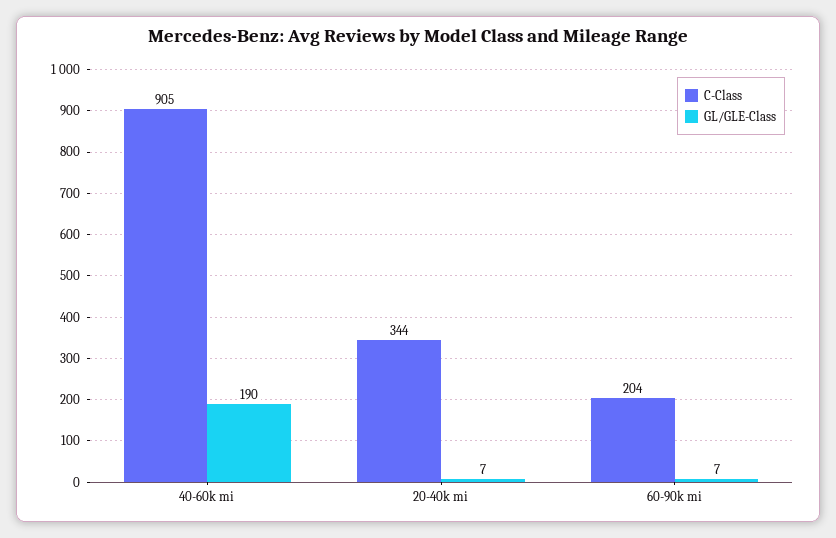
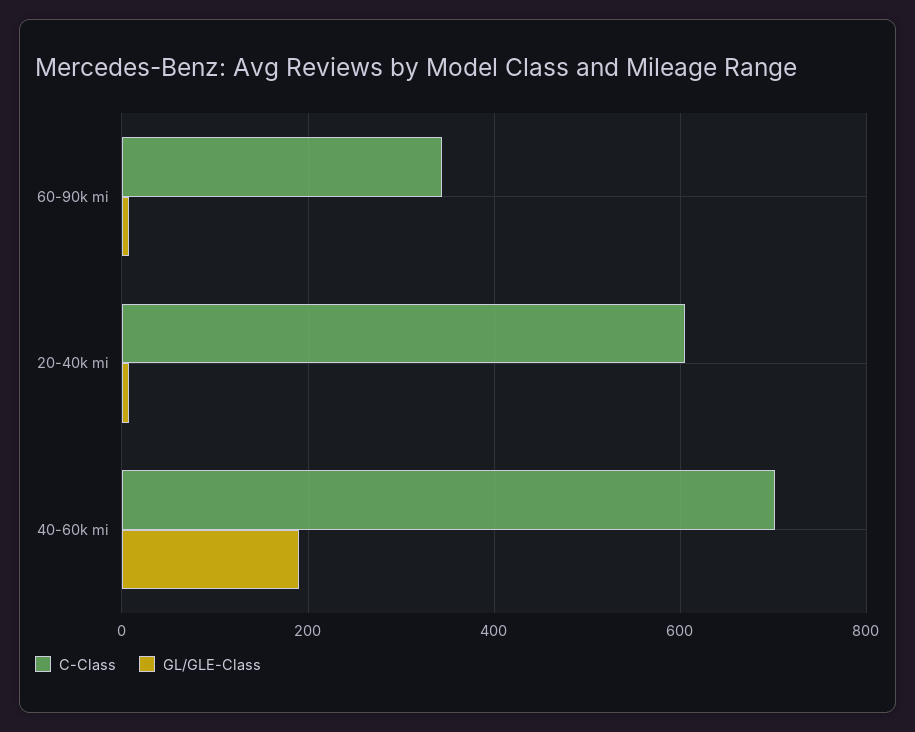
C-Class, 40-60k mi: 905 -> 700
C-Class, 20-40k mi: 344 -> 600
C-Class, 60-90k mi: 204 -> 340

